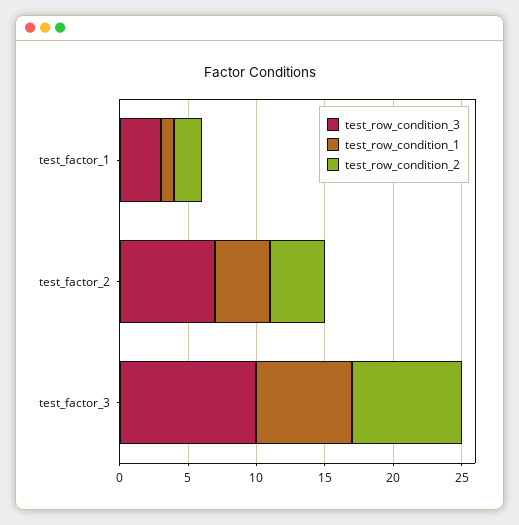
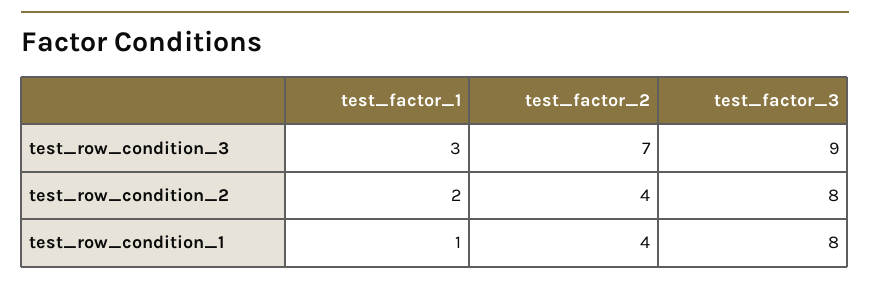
test_row_condition_3, test_factor_3: 10 -> 9
test_row_condition_1, test_factor_3: 7 -> 8

